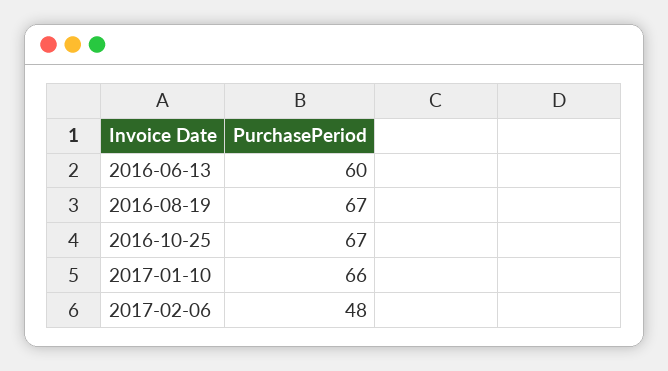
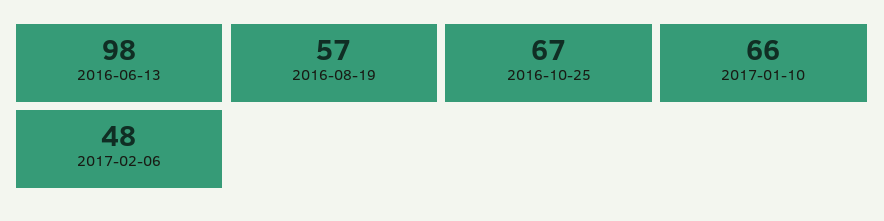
2016-06-13: 60 -> 98
2016-08-19: 67 -> 57

